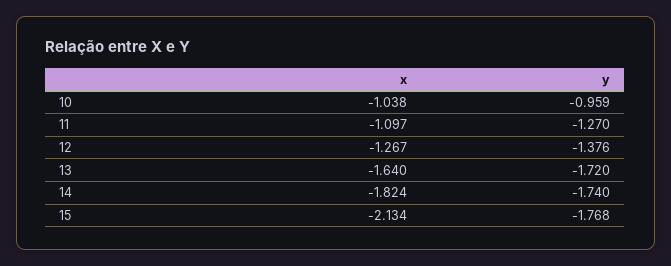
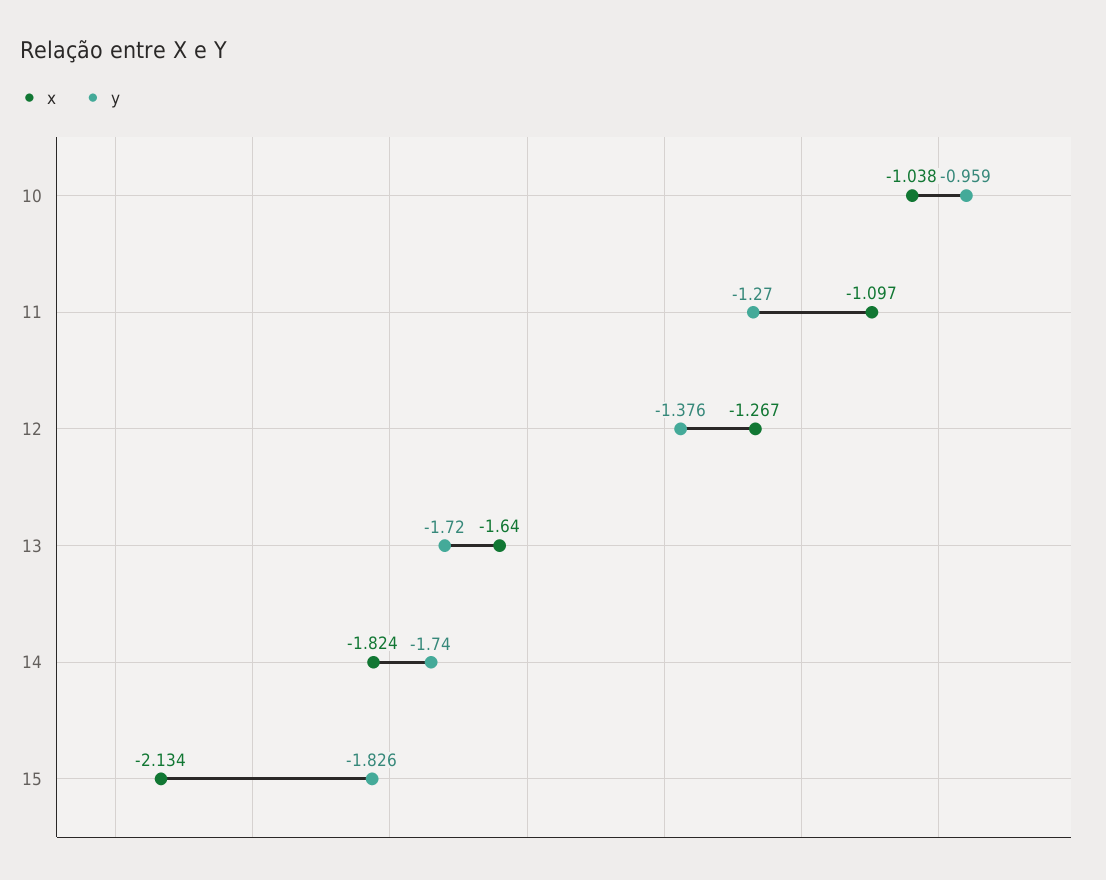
y, 15: -1.768 -> -1.826

